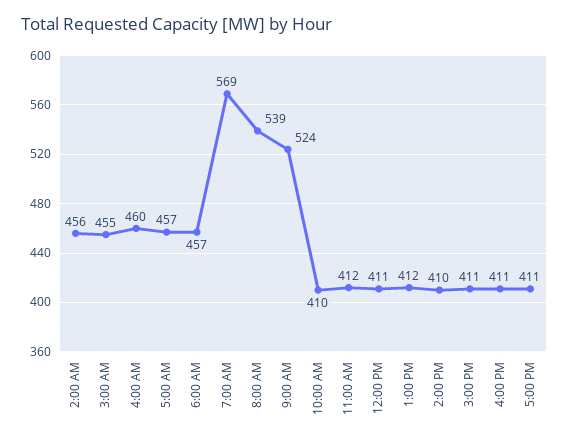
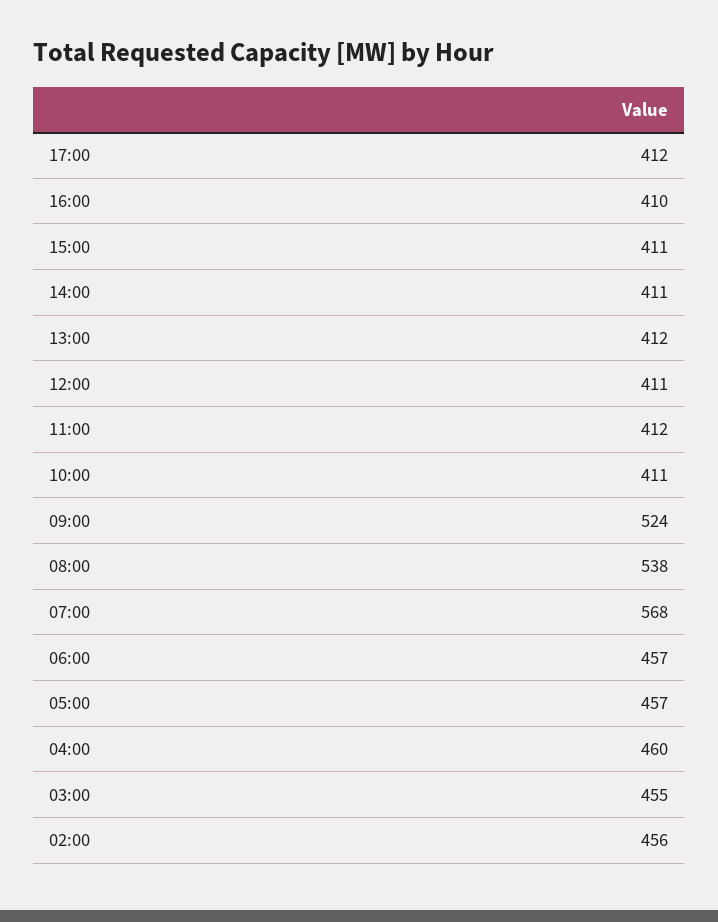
7:00 AM: 569 -> 568
8:00 AM: 539 -> 538
10:00 AM: 410 -> 411
2:00 PM: 410 -> 411
4:00 PM: 411 -> 410
5:00 PM: 411 -> 412

